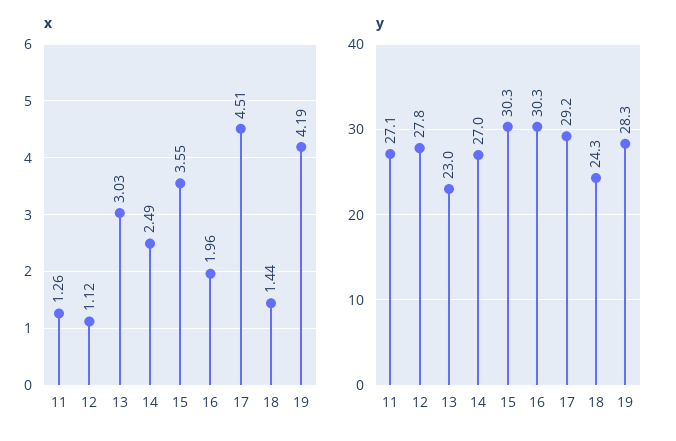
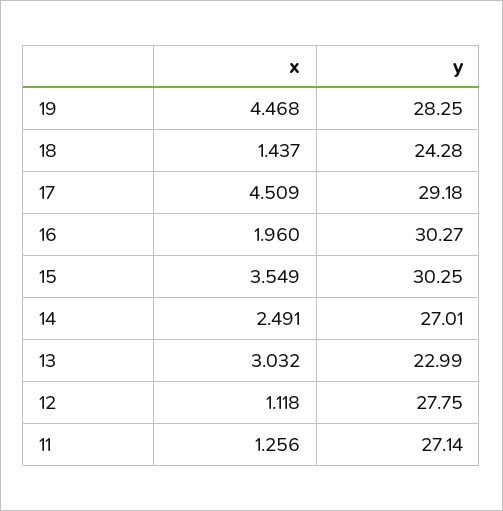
x, 19: 4.19 -> 4.468

